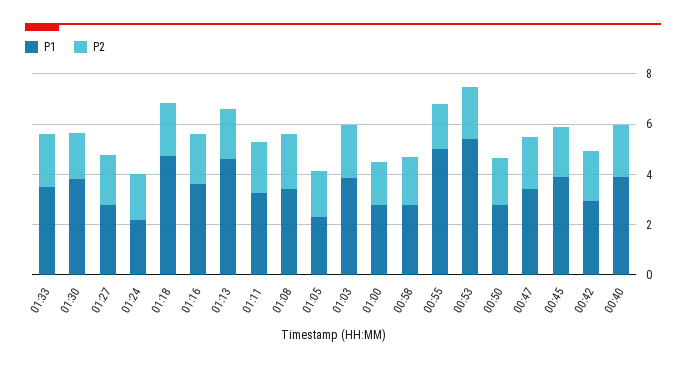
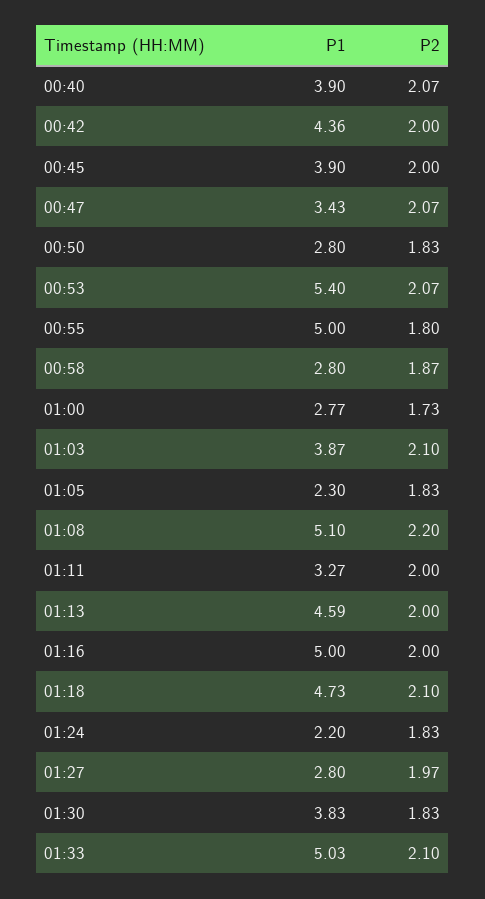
P1, 01:33: 3.5 -> 5.03
P1, 01:16: 3.5 -> 5
P1, 01:08: 3.5 -> 5.1
P1, 00:42: 3 -> 4.36

